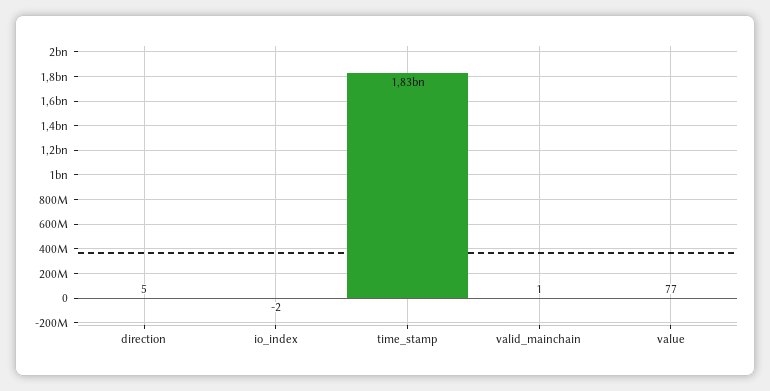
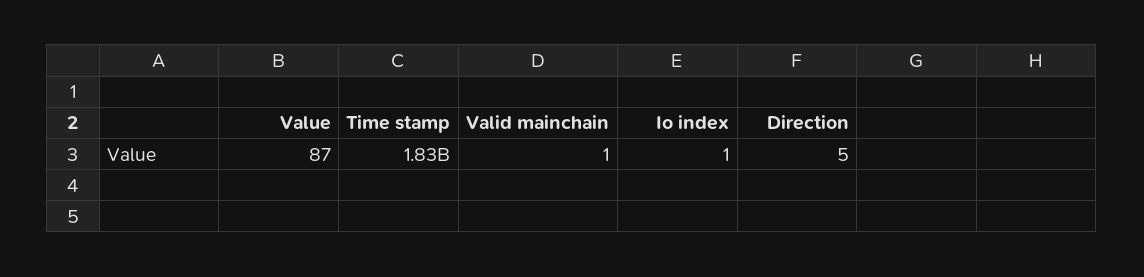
io_index: -2 -> 1
value: 77 -> 87

